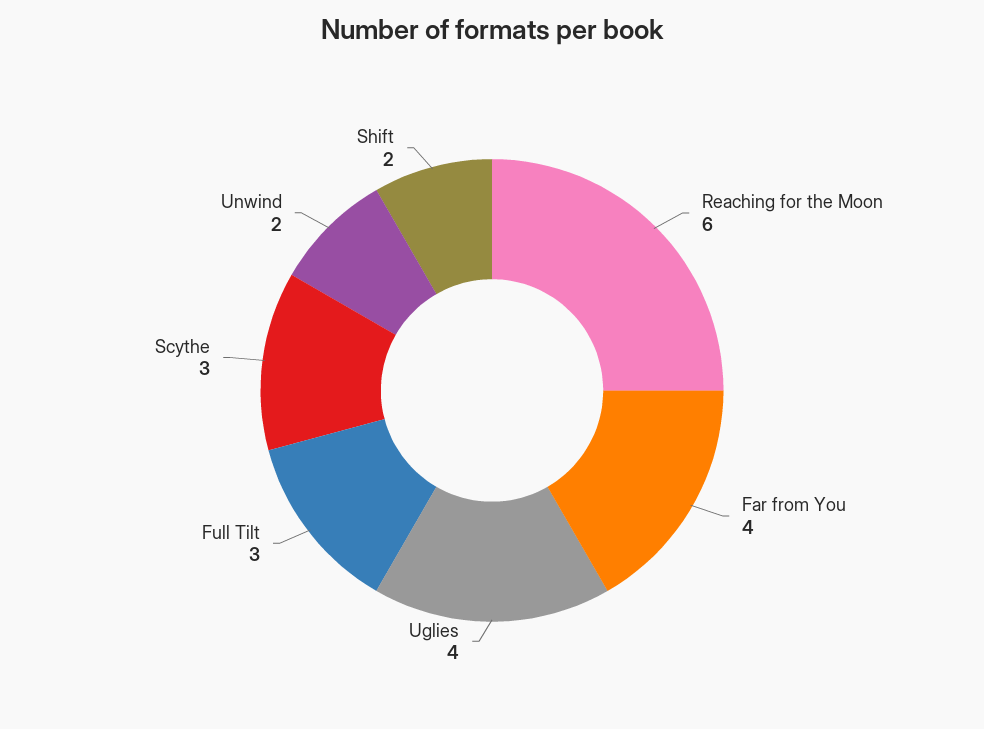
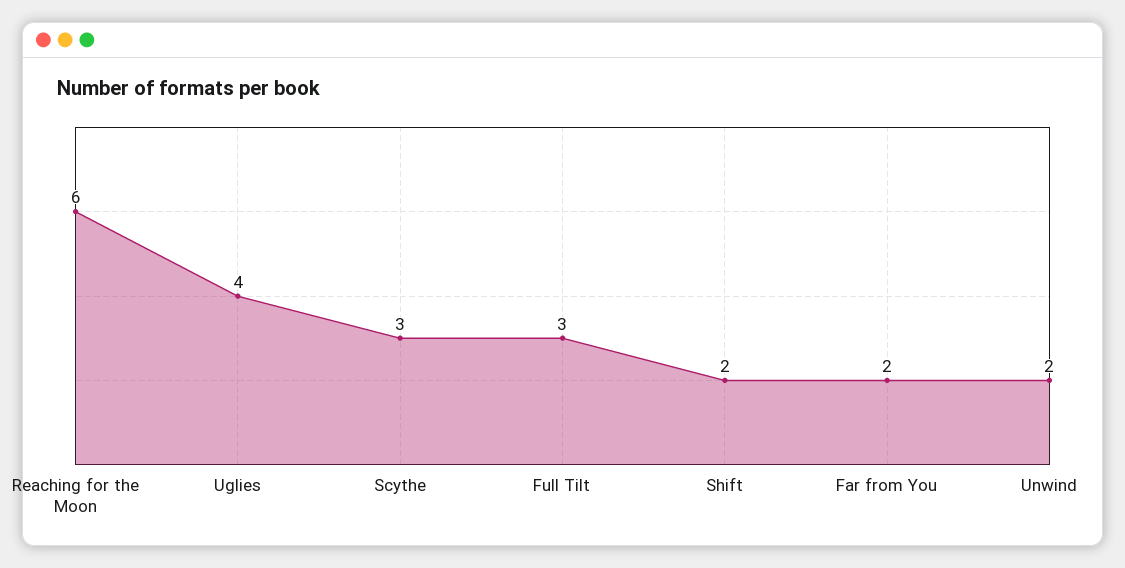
Far from You: 4 -> 2

